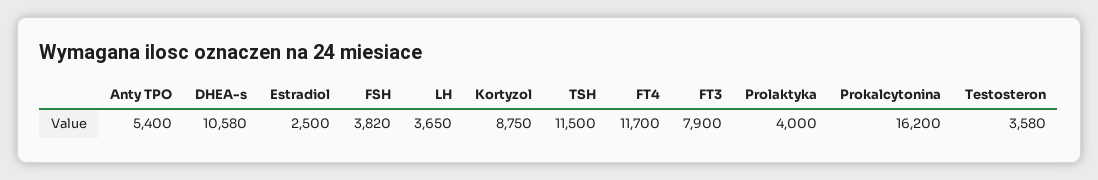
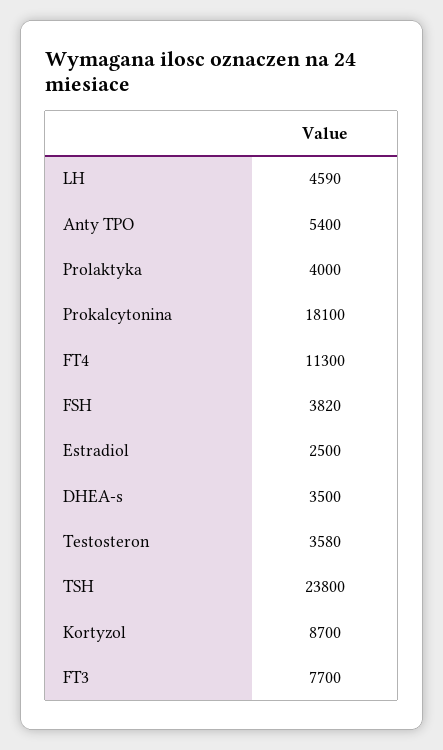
DHEA-s: 10580 -> 3500
LH: 3650 -> 4590
Kortyzol: 8750 -> 8700
TSH: 11500 -> 23800
FT4: 11700 -> 11300
FT3: 7900 -> 7700
Prokalcytonina: 16200 -> 18100

